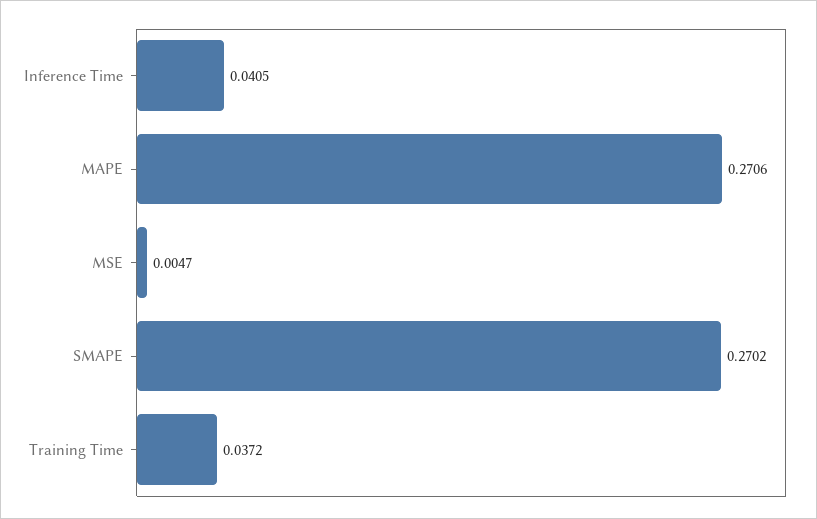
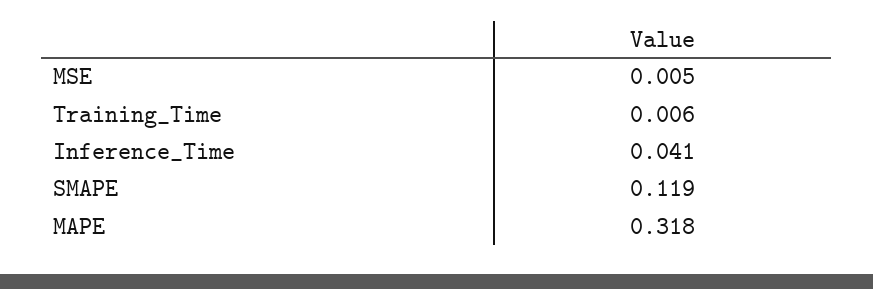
MAPE: 0.2706 -> 0.318
SMAPE: 0.2702 -> 0.119
Training Time: 0.0372 -> 0.006

